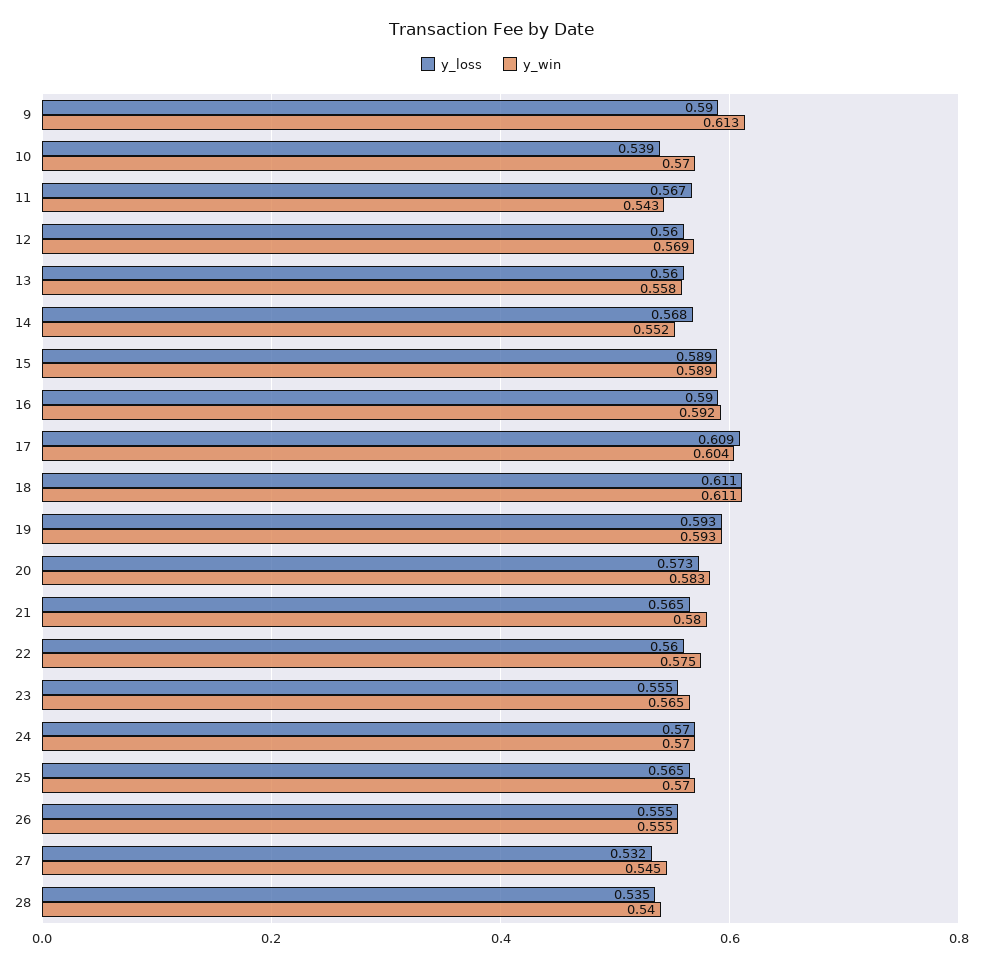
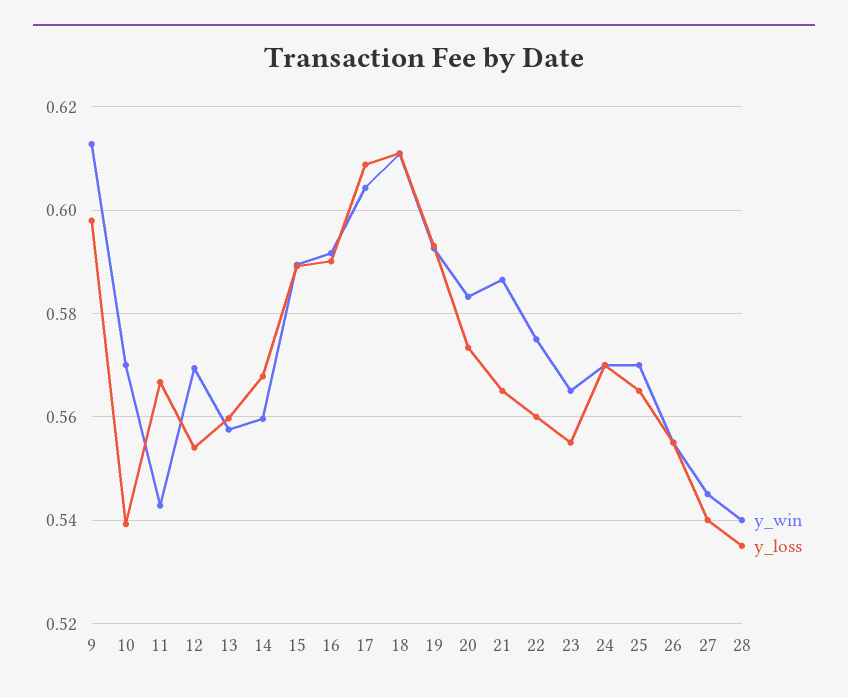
y_loss, 9: 0.59 -> 0.598
y_loss, 12: 0.56 -> 0.554
y_win, 14: 0.552 -> 0.56
y_win, 21: 0.58 -> 0.586
y_loss, 27: 0.532 -> 0.54

